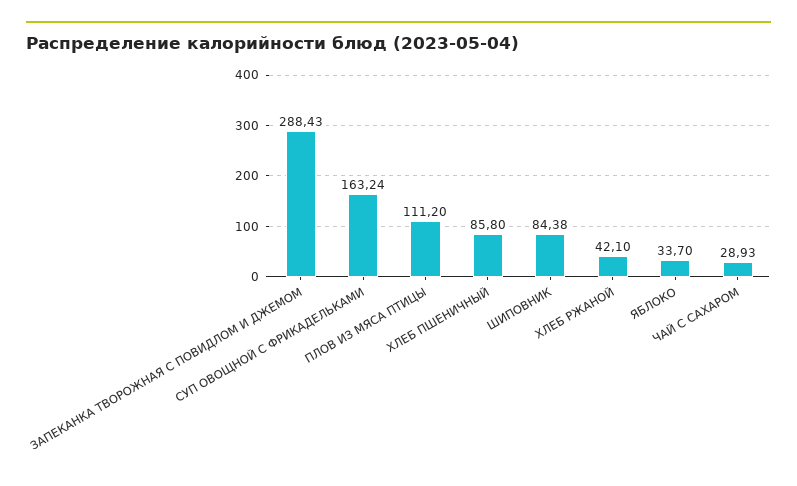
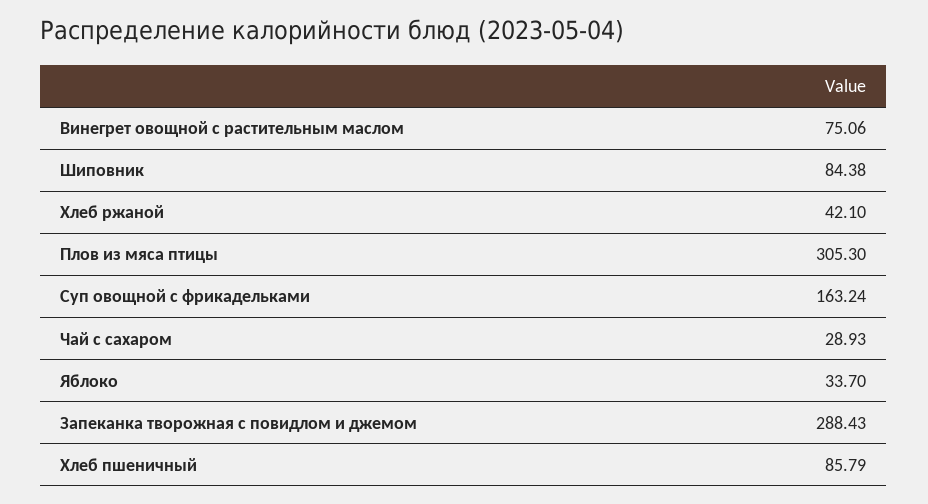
ПЛОВ ИЗ МЯСА ПТИЦЫ: 111.2 -> 305.3
ХЛЕБ ПШЕНИЧНЫЙ: 85.8 -> 85.79
Винегрет овощной с растительным маслом: none -> 75.06

